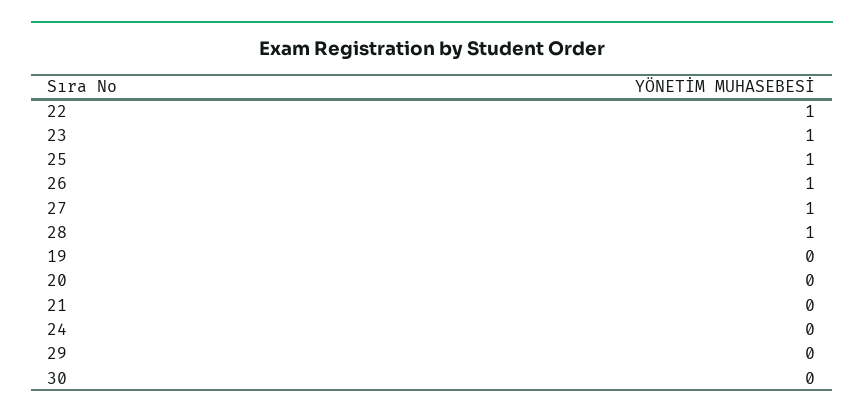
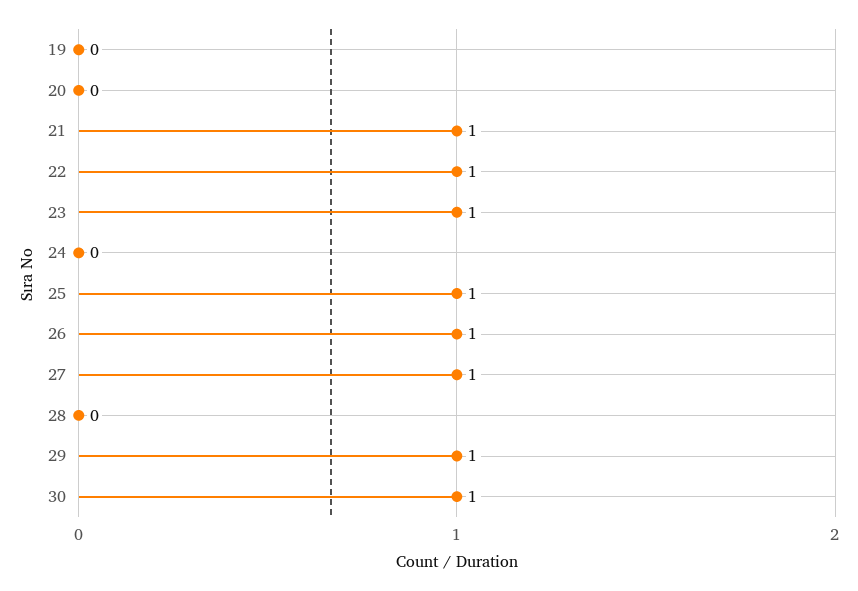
28: 1 -> 0
21: 0 -> 1
29: 0 -> 1
30: 0 -> 1

